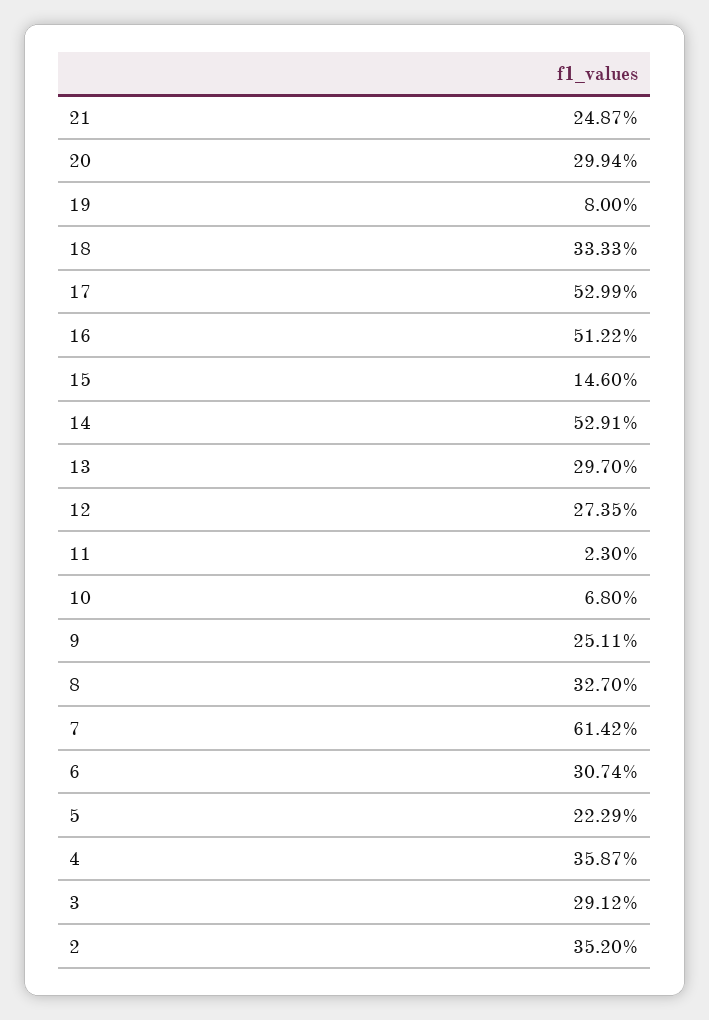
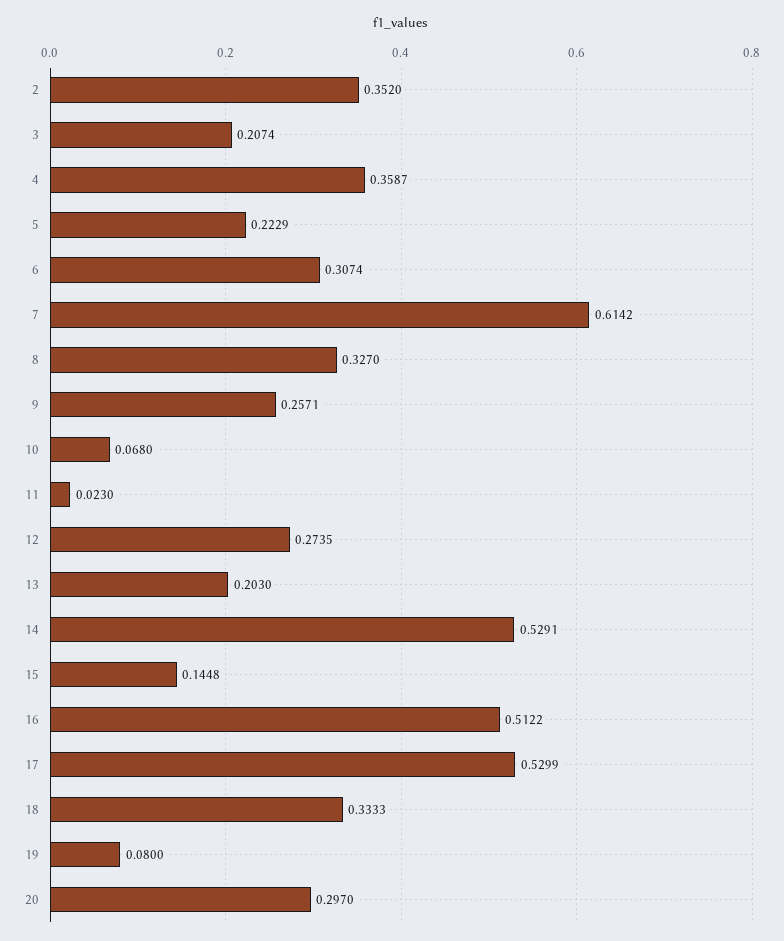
21: 0.2487 -> none
20: 0.2994 -> 0.297
15: 0.146 -> 0.1448
13: 0.297 -> 0.203
9: 0.2511 -> 0.2571
3: 0.2912 -> 0.2074

